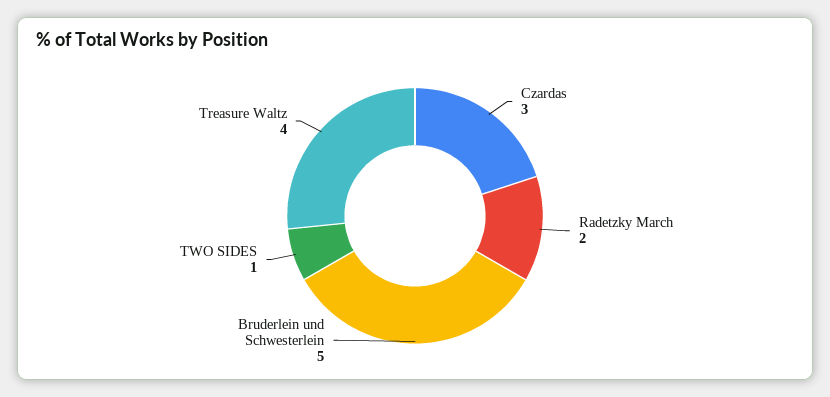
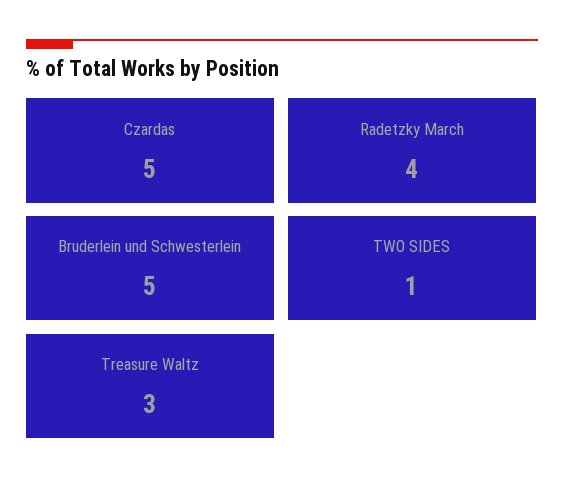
Czardas: 3 -> 5
Radetzky March: 2 -> 4
Treasure Waltz: 4 -> 3

